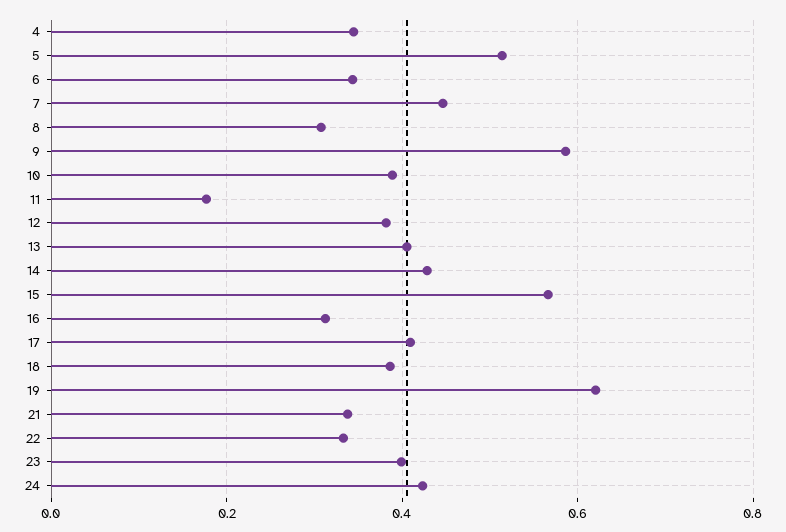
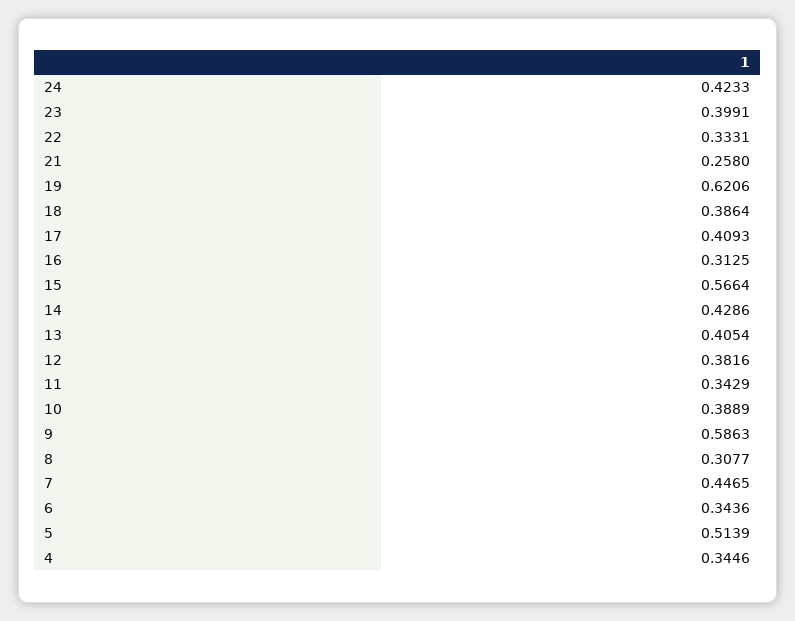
11: 0.18 -> 0.3429
21: 0.34 -> 0.258

